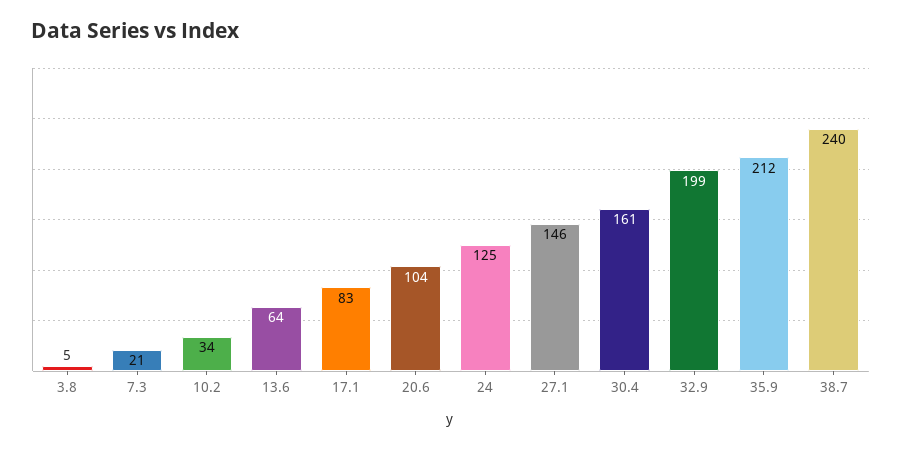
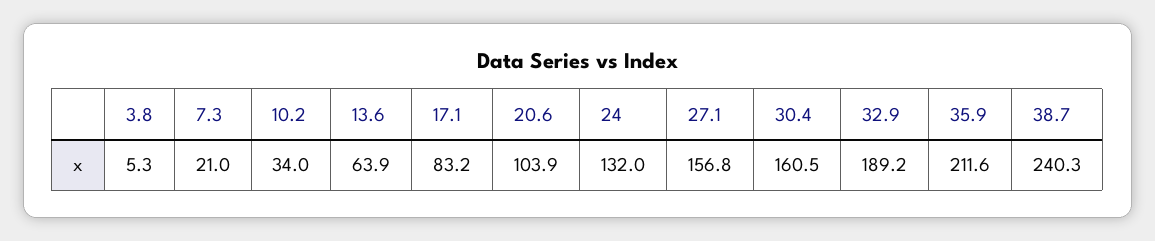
24: 125 -> 132
27.1: 146 -> 156.8
32.9: 199 -> 189.2

